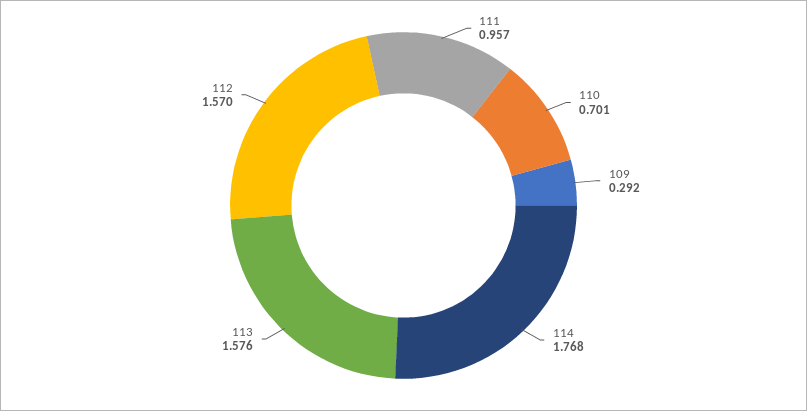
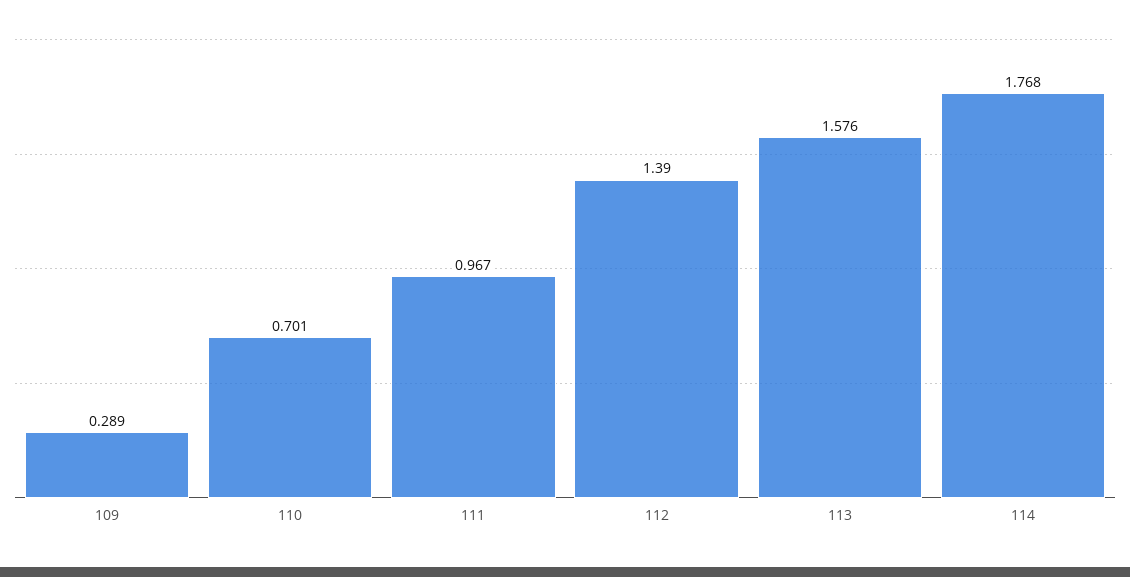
111: 0.957 -> 0.967
109: 0.292 -> 0.289
112: 1.57 -> 1.39

